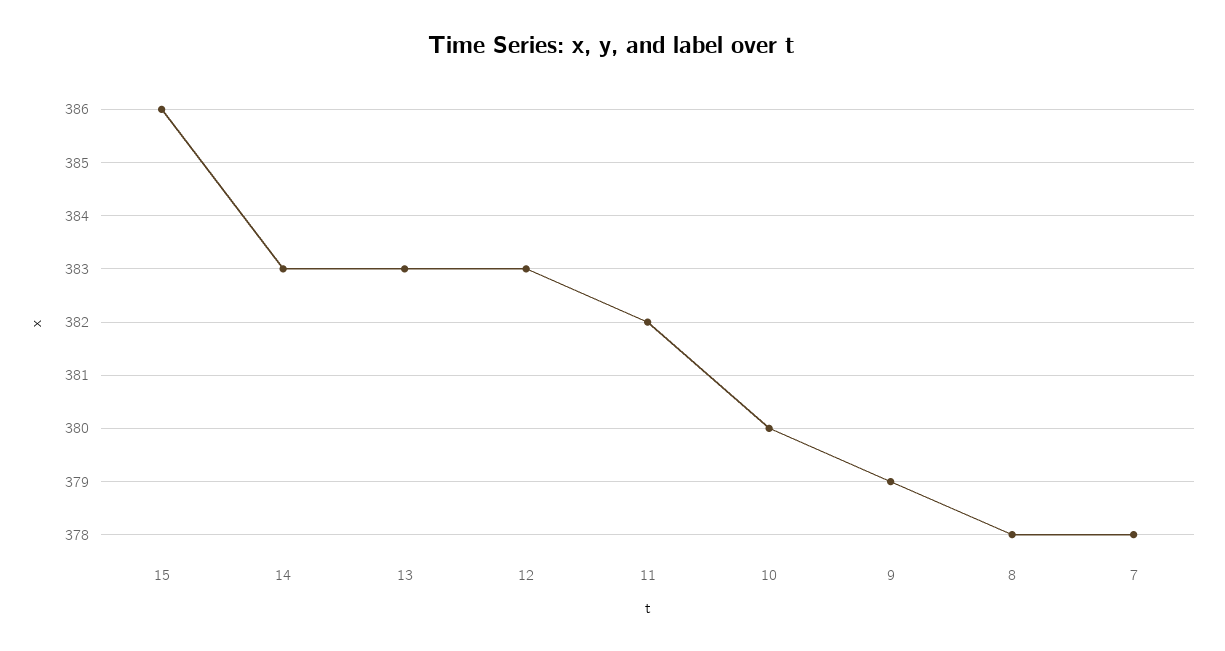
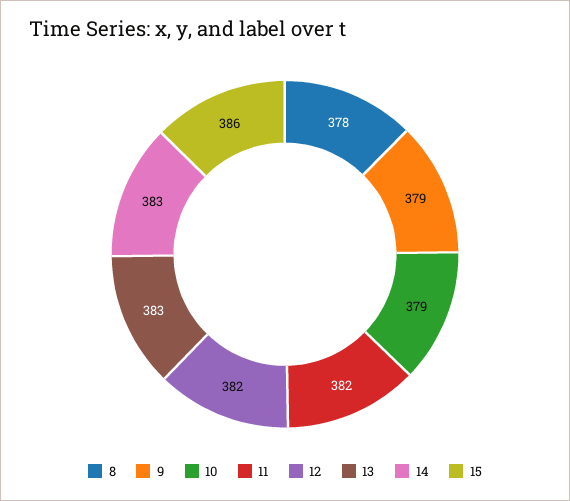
12: 383 -> 382
10: 380 -> 379
7: 378 -> none

